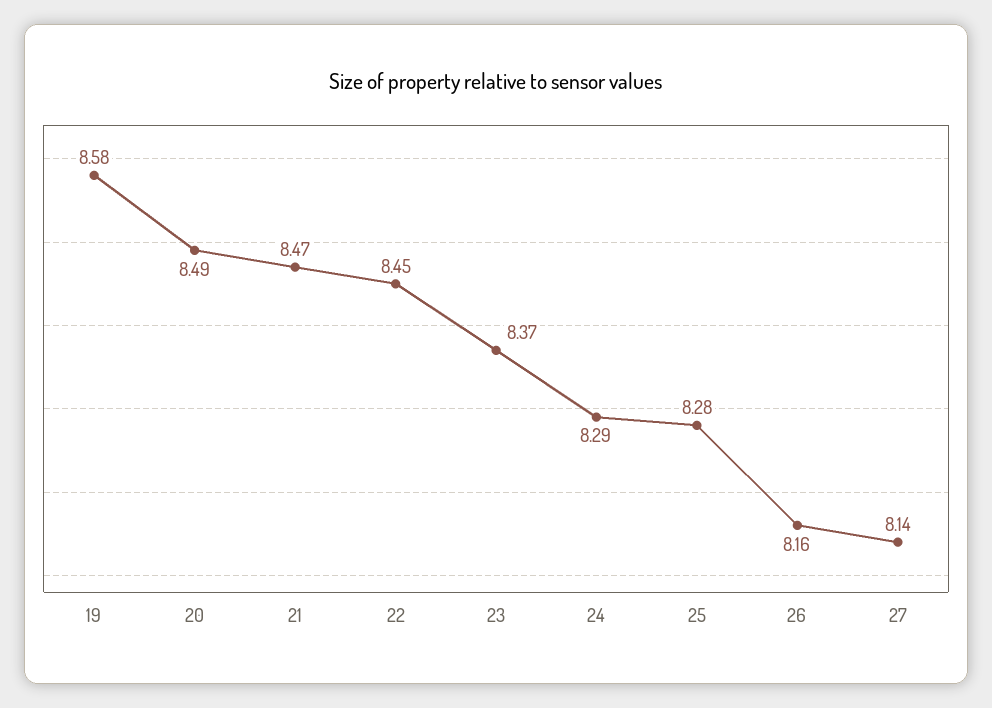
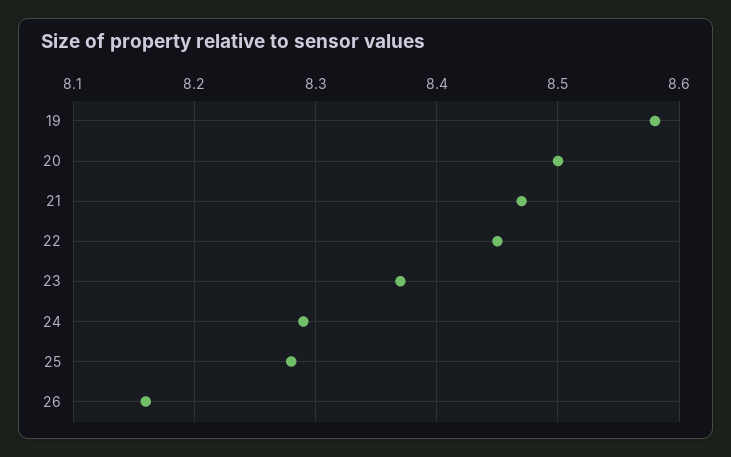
20: 8.49 -> 8.5
27: 8.14 -> none

